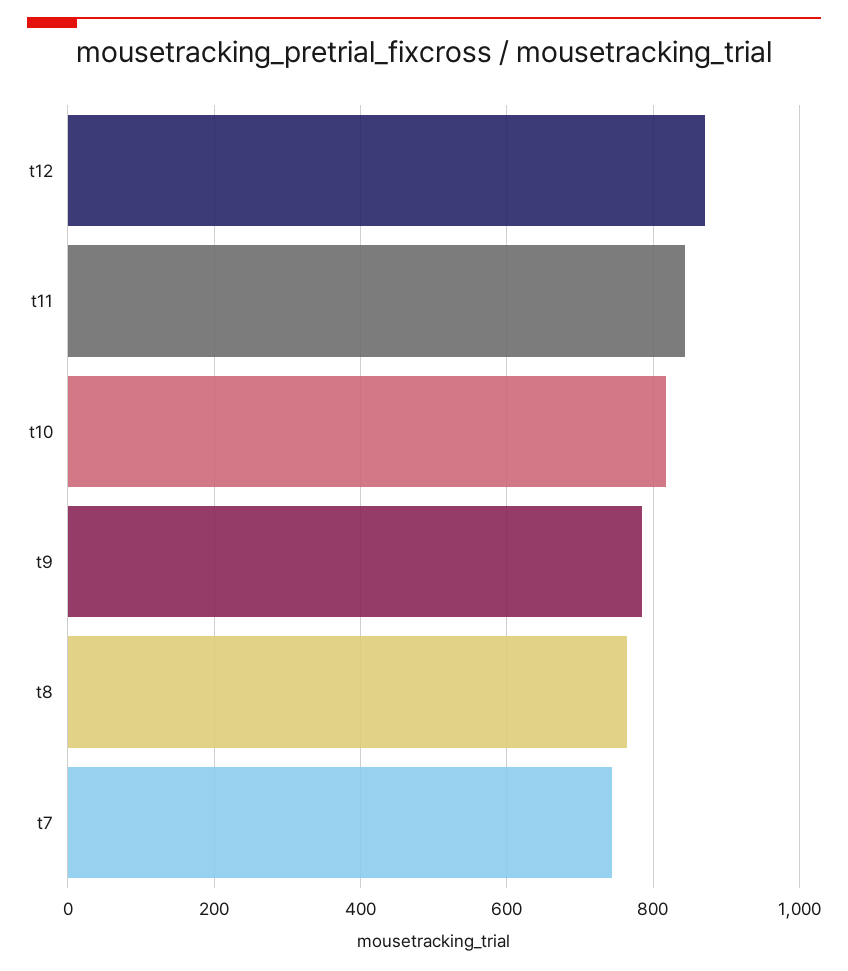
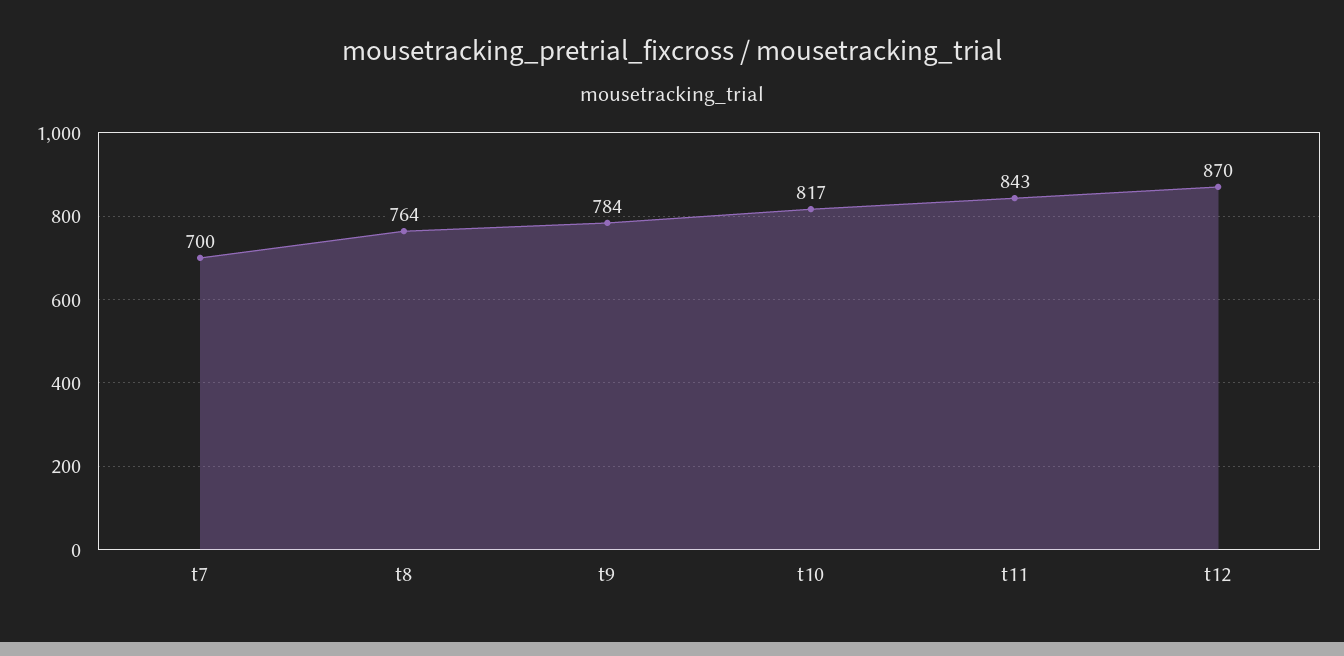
t7: 740 -> 700

